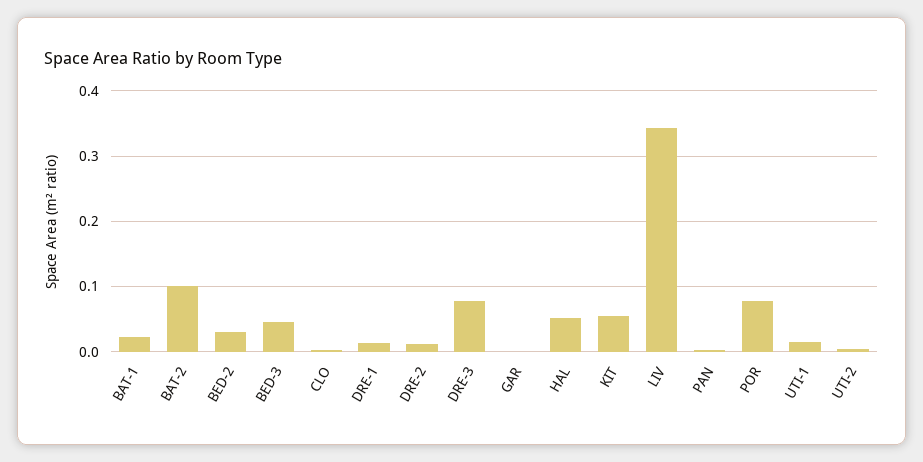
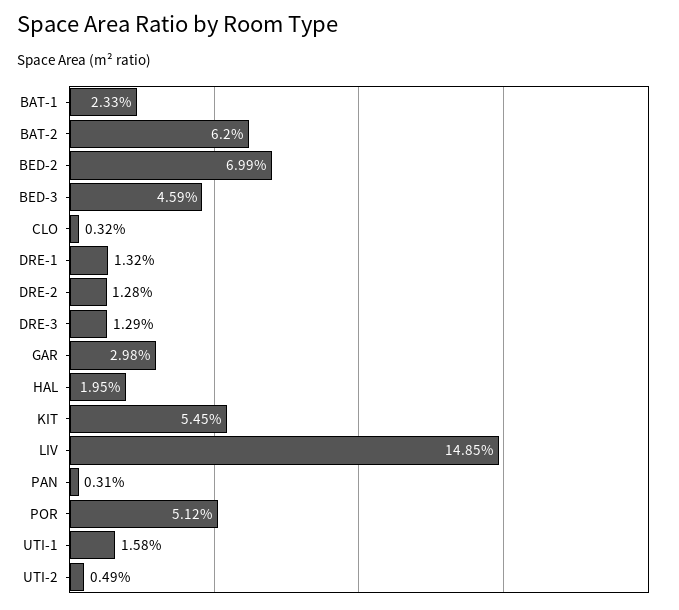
BAT-2: 0.1 -> 0.062
BED-2: 0.03 -> 0.0699
DRE-3: 0.08 -> 0.0129
GAR: 0 -> 0.0298
HAL: 0.05 -> 0.0195
LIV: 0.34 -> 0.1485
POR: 0.08 -> 0.0512

